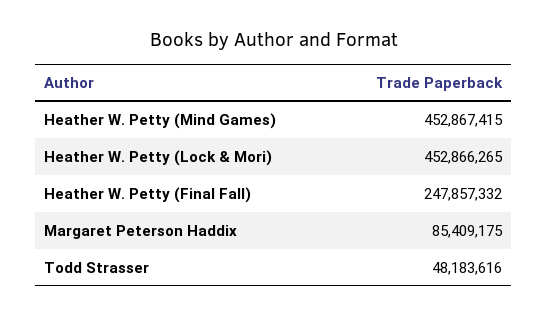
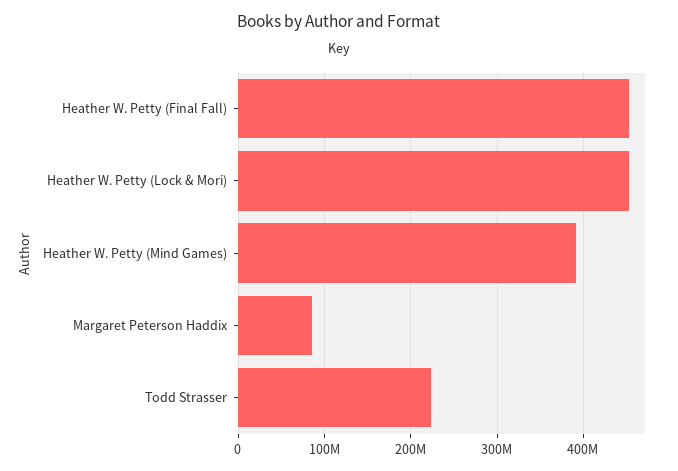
Heather W. Petty (Mind Games): 452867415 -> 390000000
Heather W. Petty (Final Fall): 247857332 -> 450000000
Todd Strasser: 48183616 -> 220000000

